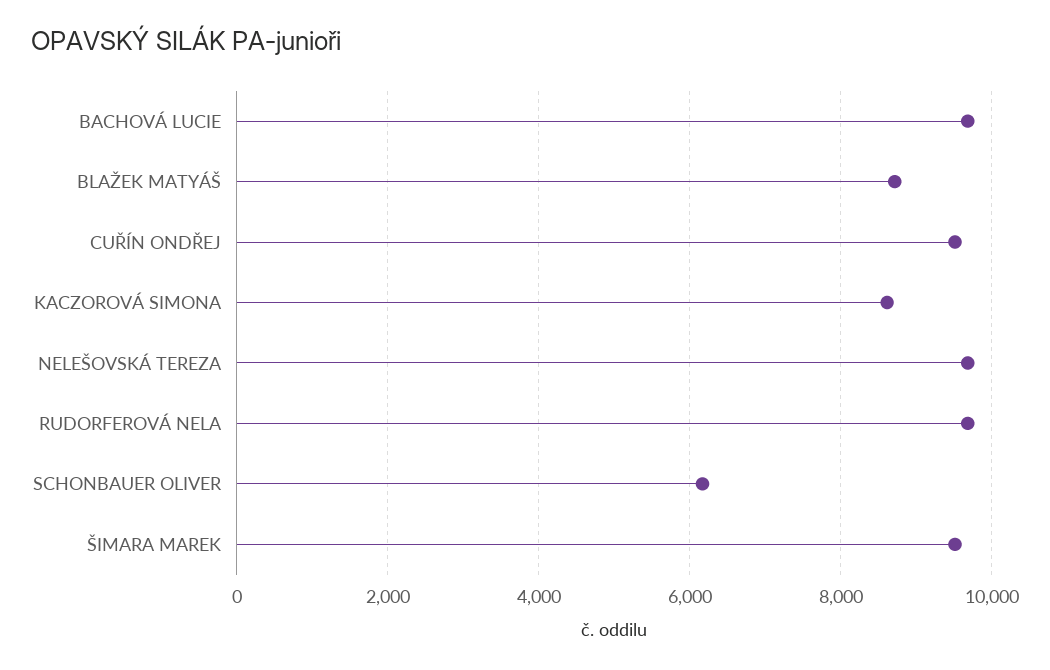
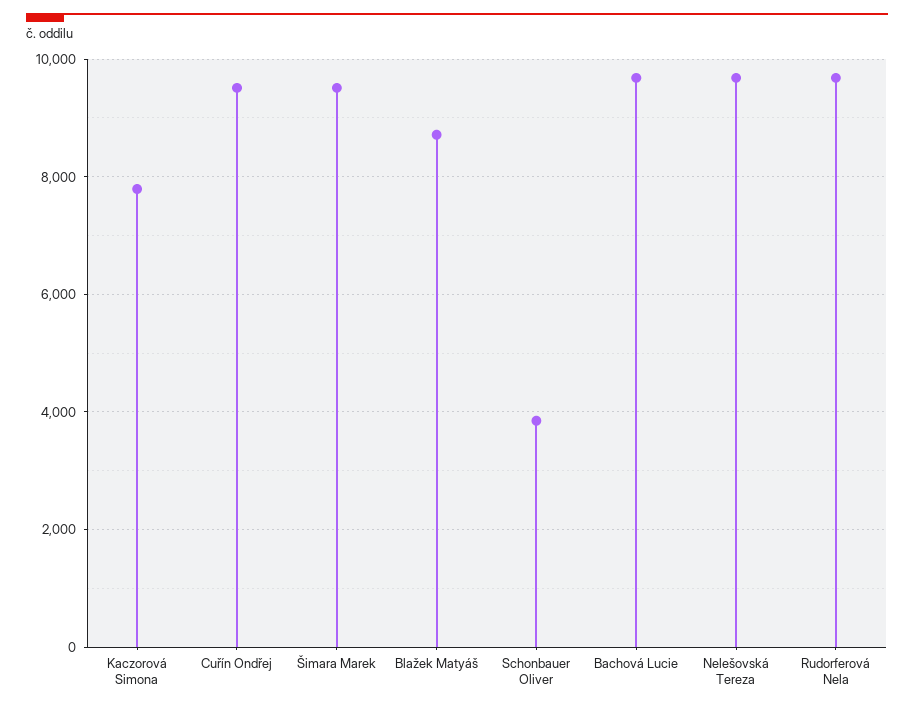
KACZOROVÁ SIMONA: 8600 -> 7800
SCHONBAUER OLIVER: 6200 -> 3800

